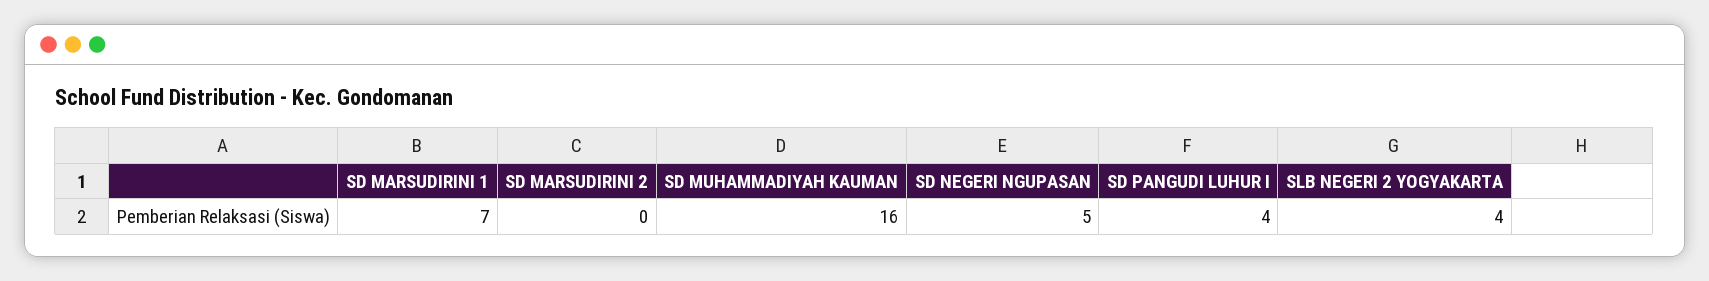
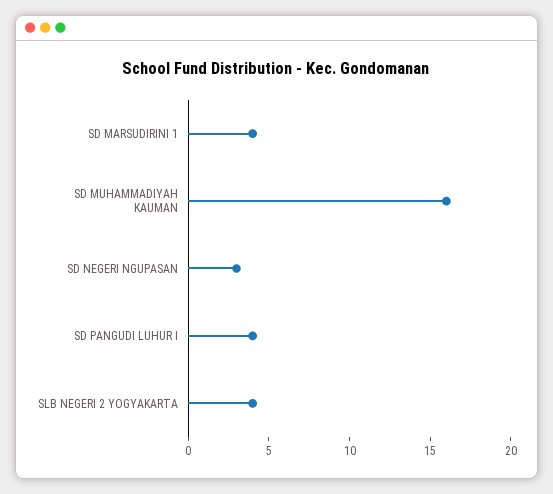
SD MARSUDIRINI 1: 7 -> 4
SD MARSUDIRINI 2: 0 -> none
SD NEGERI NGUPASAN: 5 -> 3

